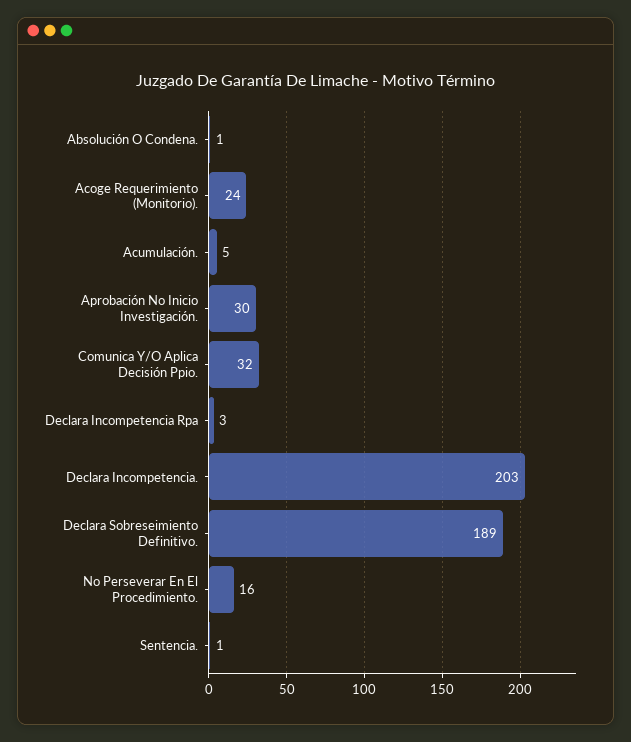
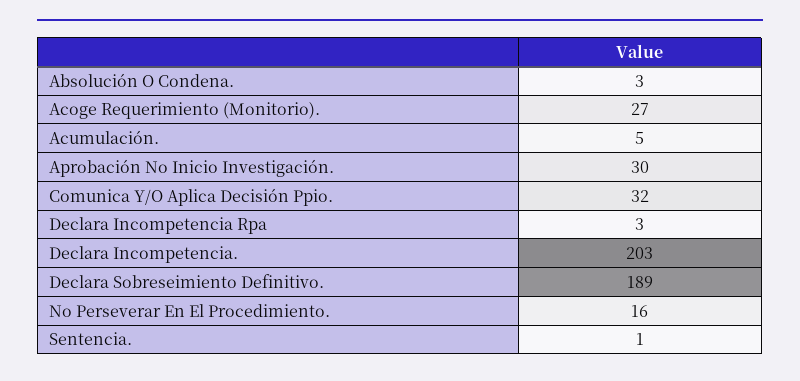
Absolución O Condena.: 1 -> 3
Acoge Requerimiento (Monitorio).: 24 -> 27

